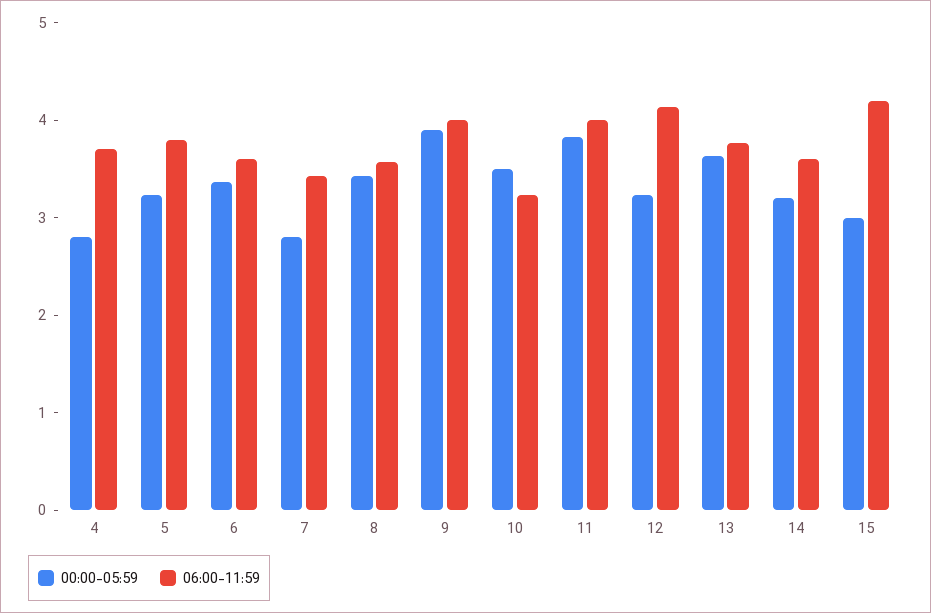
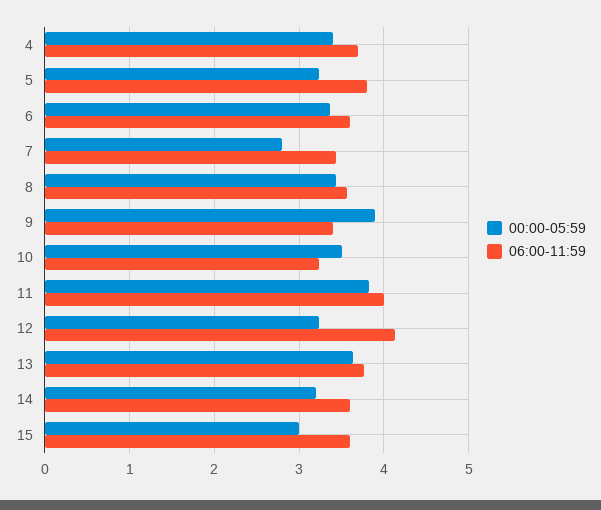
00:00-05:59, 4: 2.8 -> 3.4
06:00-11:59, 9: 4 -> 3.4
06:00-11:59, 15: 4.2 -> 3.6

